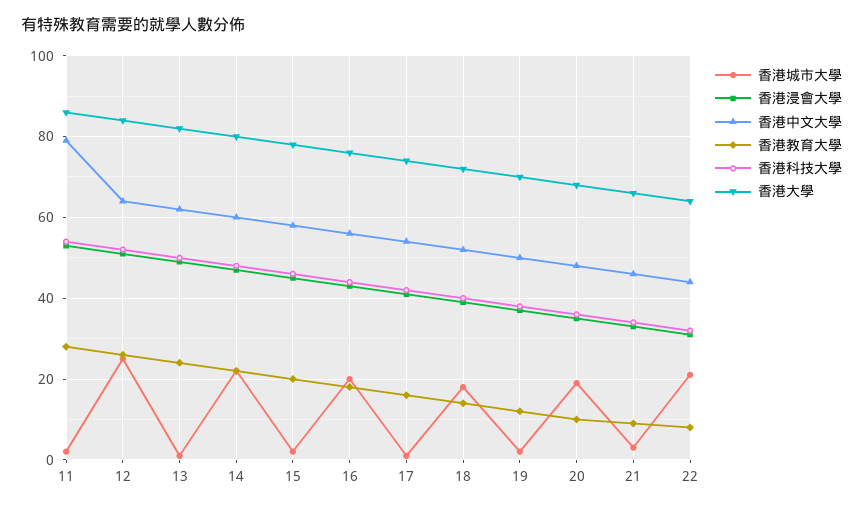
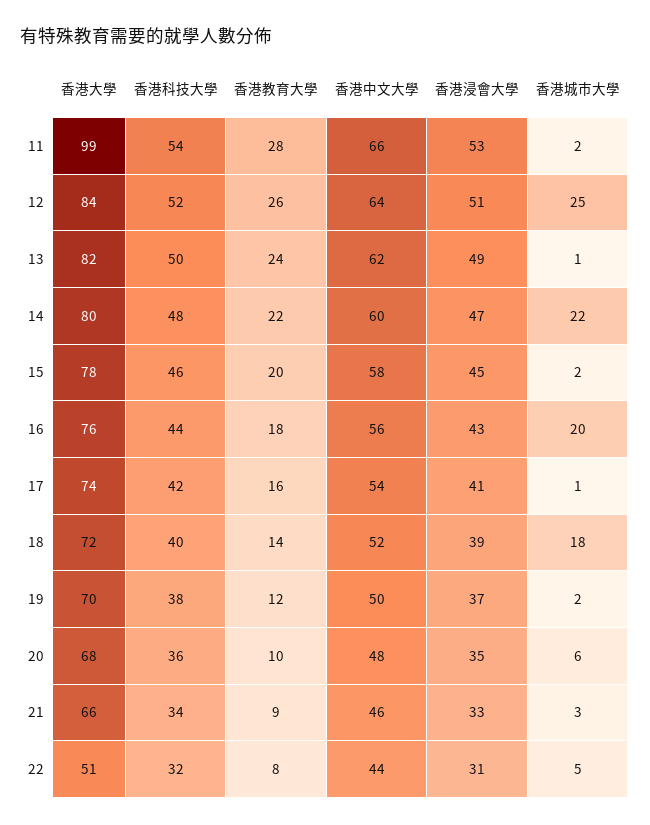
香港中文大學, 11: 80 -> 66
香港大學, 11: 85 -> 99
香港城市大學, 20: 20 -> 6
香港城市大學, 22: 20 -> 5
香港大學, 22: 65 -> 51

